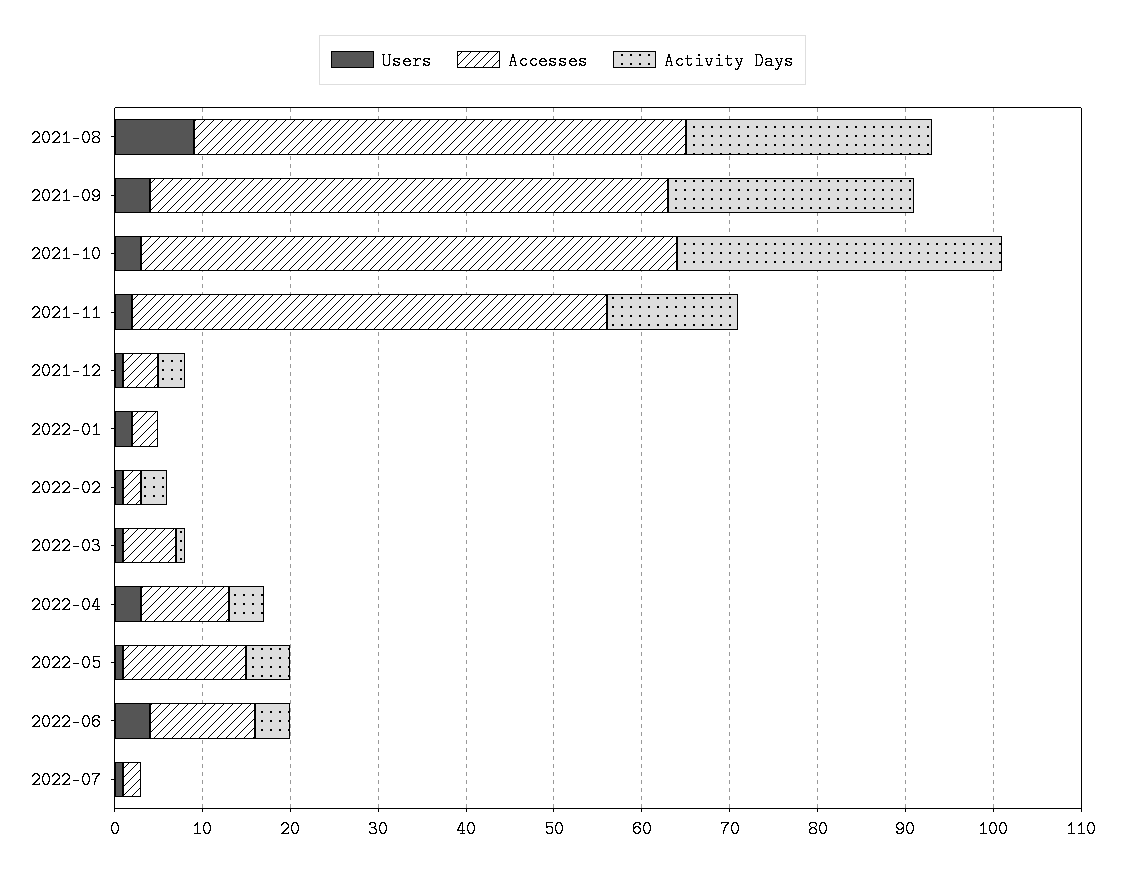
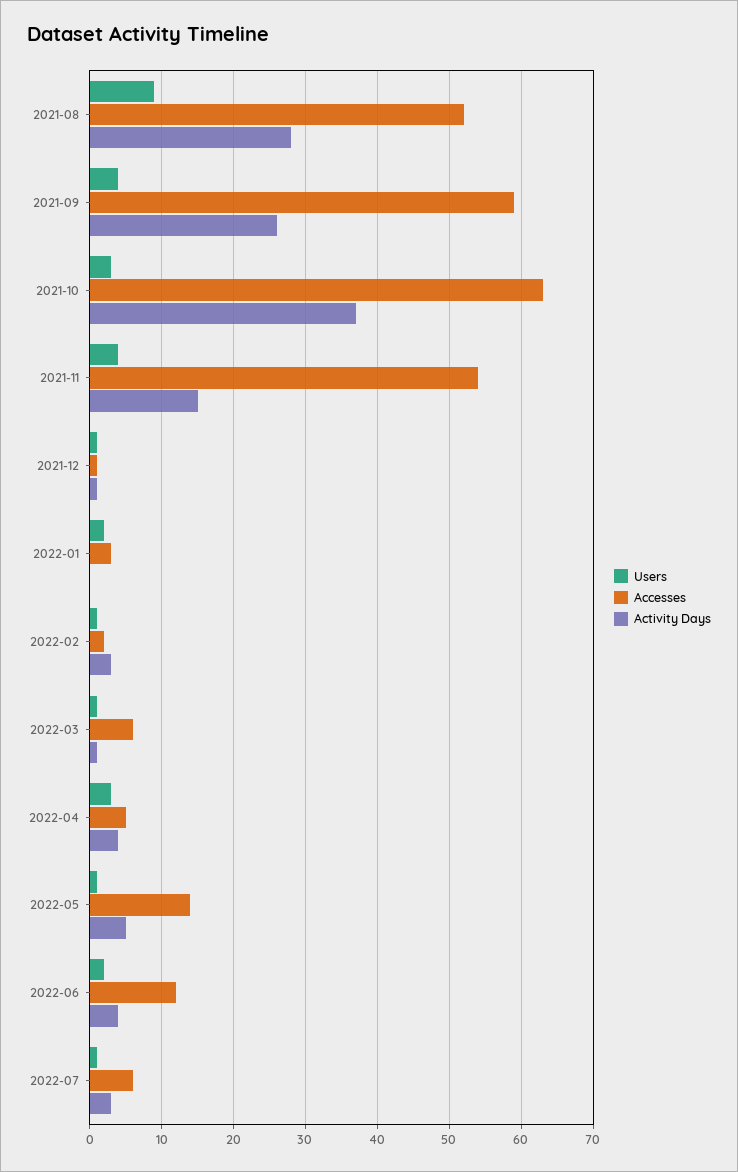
Accesses, 2021-08: 56 -> 52
Activity Days, 2021-09: 28 -> 26
Accesses, 2021-10: 61 -> 63
Users, 2021-11: 2 -> 4
Accesses, 2021-12: 4 -> 1
Activity Days, 2021-12: 3 -> 1
Accesses, 2022-04: 10 -> 5
Users, 2022-06: 4 -> 2
Accesses, 2022-07: 2 -> 6
Activity Days, 2022-07: 0 -> 3

